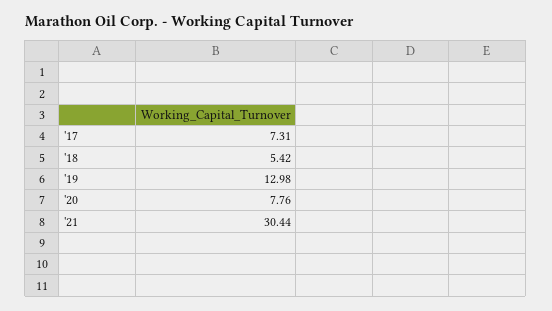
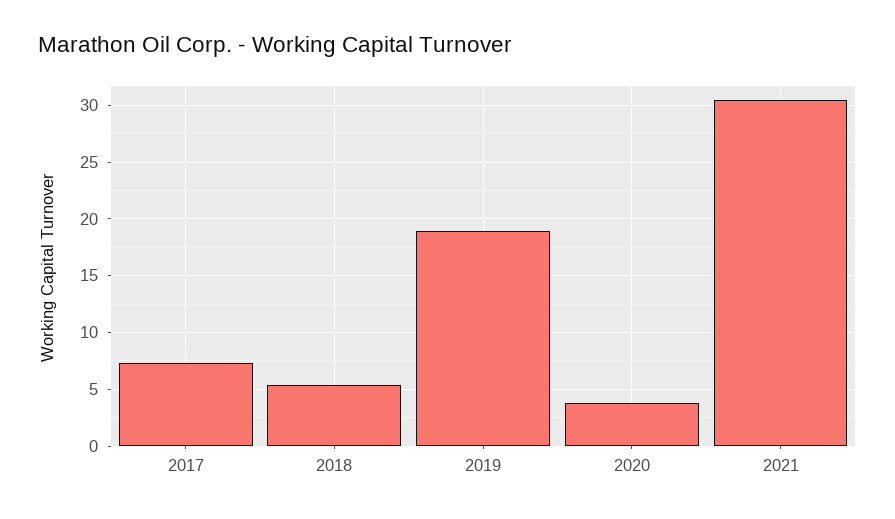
'19: 12.98 -> 19
'20: 7.76 -> 4

